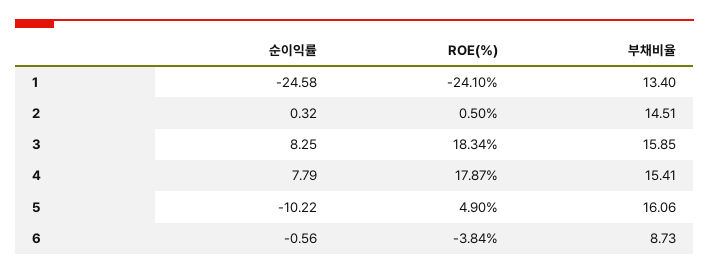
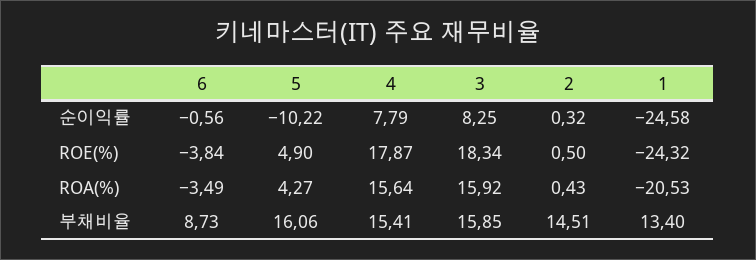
ROE(%), 1: -24.1 -> -24.32
ROA(%), 6: none -> -3.49
ROA(%), 5: none -> 4.27
ROA(%), 4: none -> 15.64
ROA(%), 3: none -> 15.92
ROA(%), 2: none -> 0.43
ROA(%), 1: none -> -20.53

